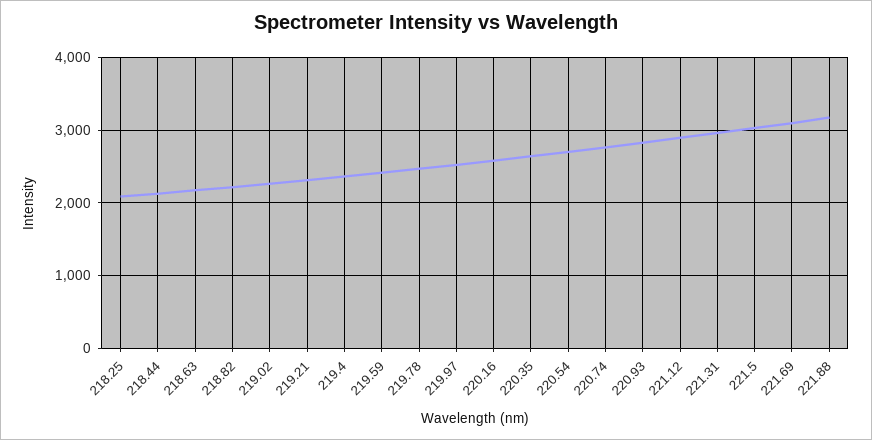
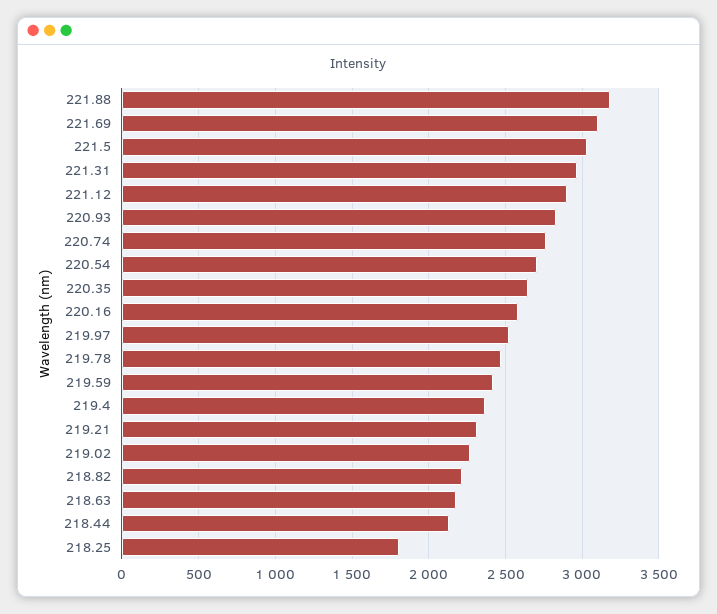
218.25: 2100 -> 1800

